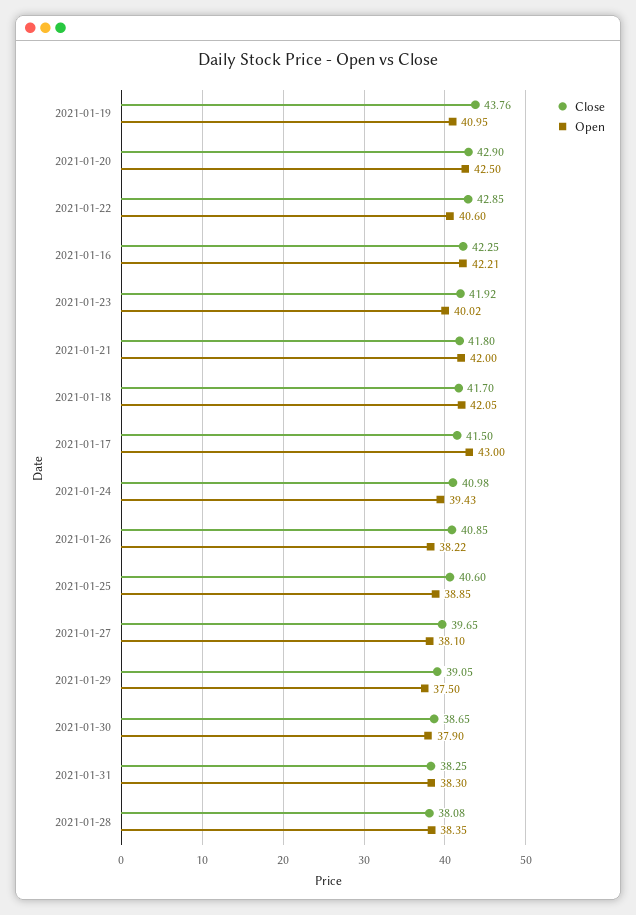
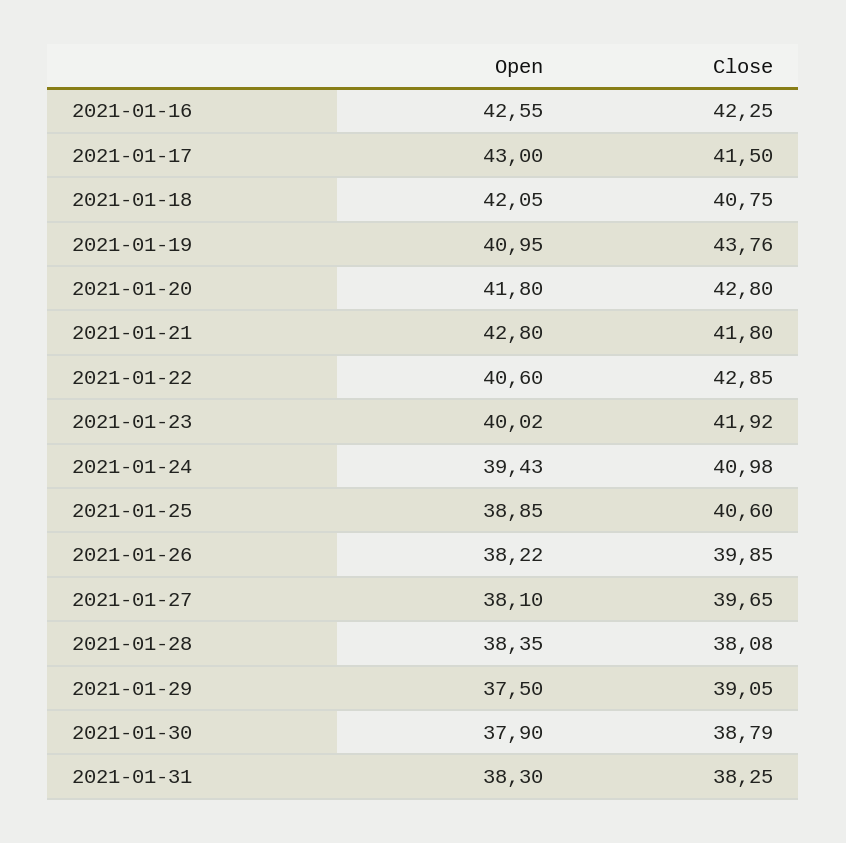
Close, 2021-01-20: 42.9 -> 42.8
Open, 2021-01-20: 42.5 -> 41.8
Open, 2021-01-16: 42.21 -> 42.55
Open, 2021-01-21: 42 -> 42.8
Close, 2021-01-18: 41.7 -> 40.75
Close, 2021-01-26: 40.85 -> 39.85
Close, 2021-01-30: 38.65 -> 38.79

